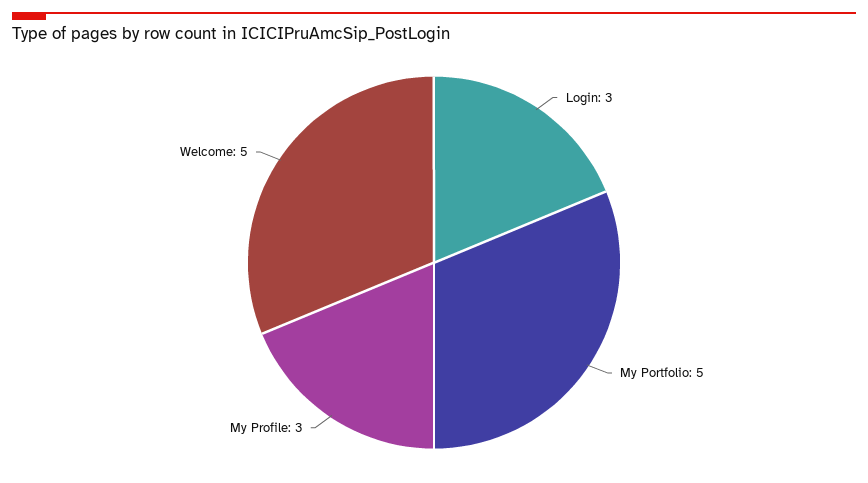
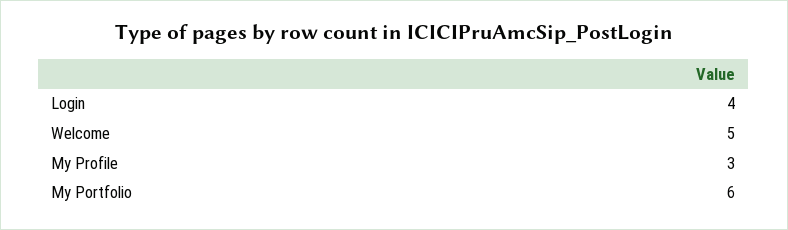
Login: 3 -> 4
My Portfolio: 5 -> 6

